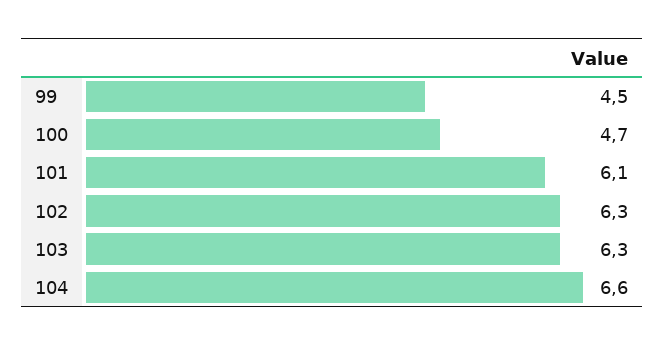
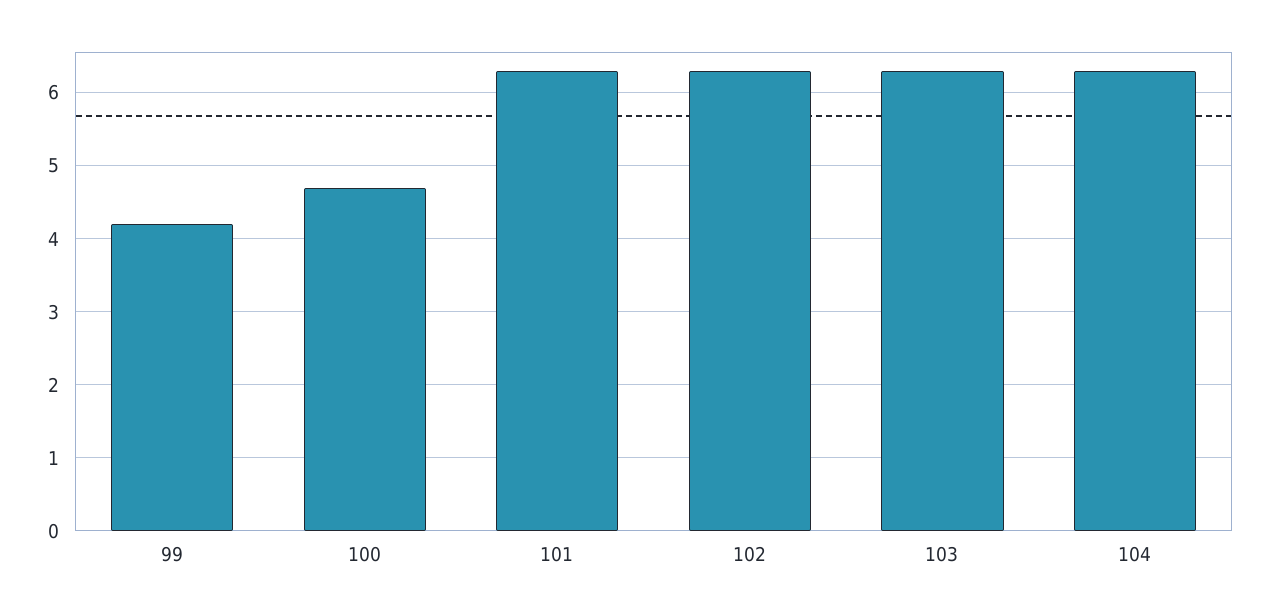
99: 4.5 -> 4.2
101: 6.1 -> 6.3
104: 6.6 -> 6.3

